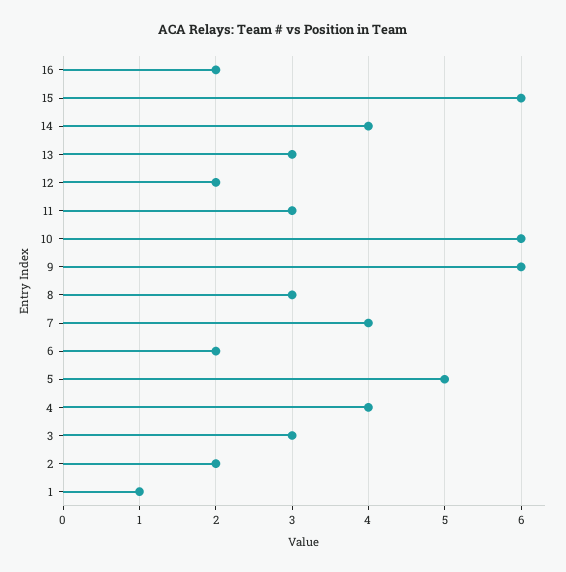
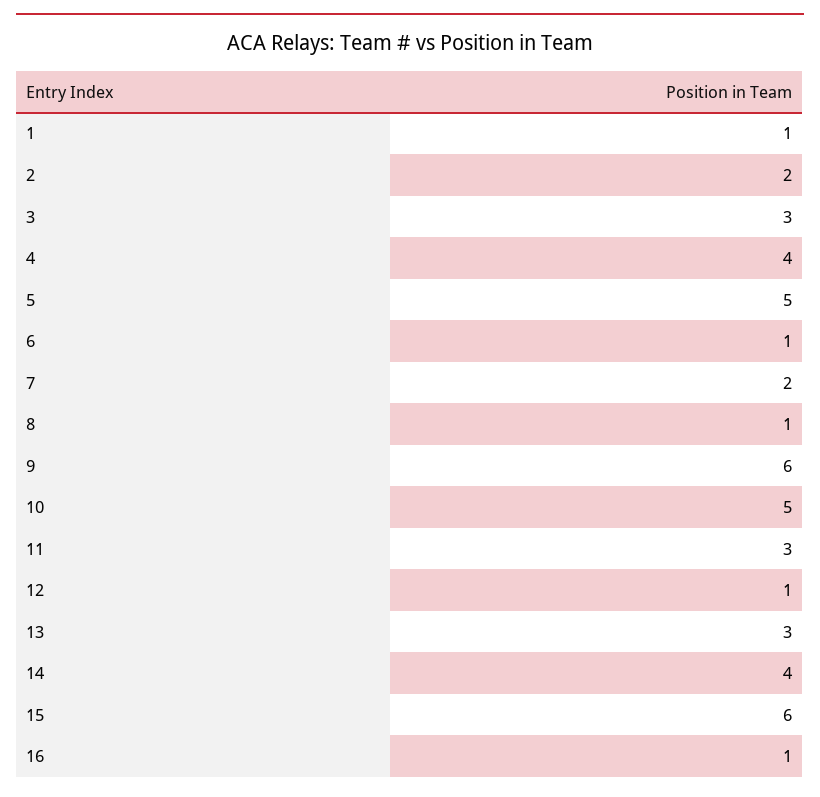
16: 2 -> 1
12: 2 -> 1
10: 6 -> 5
8: 3 -> 1
7: 4 -> 2
6: 2 -> 1

